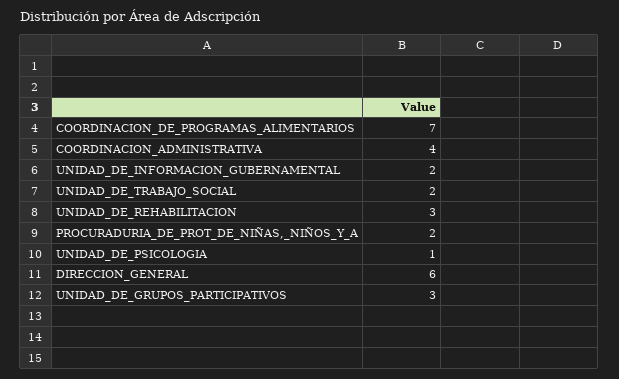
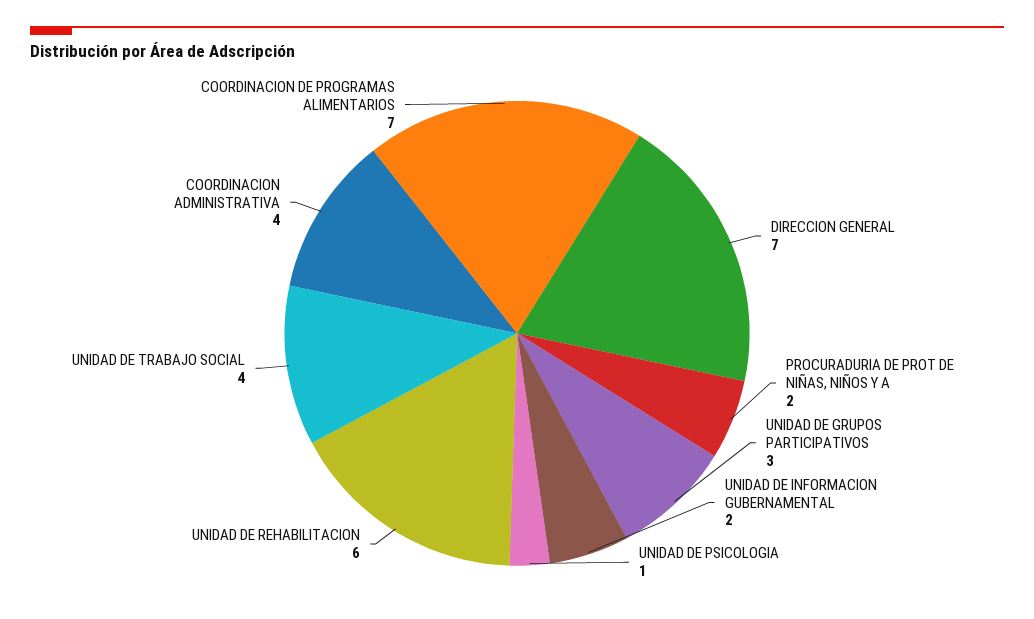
UNIDAD_DE_TRABAJO_SOCIAL: 2 -> 4
UNIDAD_DE_REHABILITACION: 3 -> 6
DIRECCION_GENERAL: 6 -> 7

